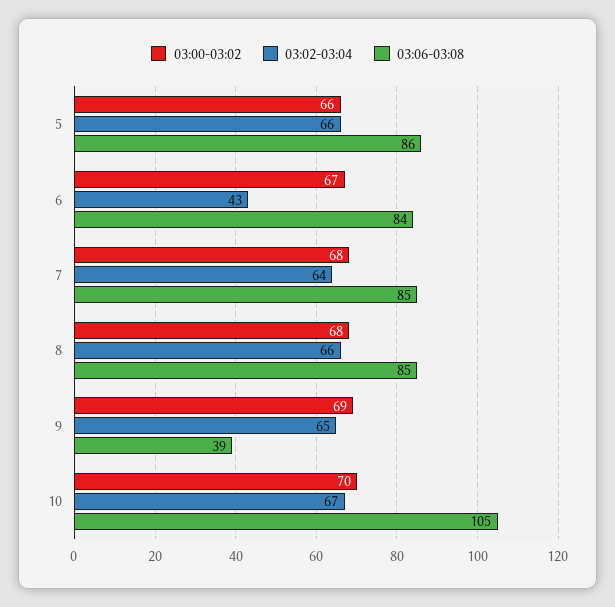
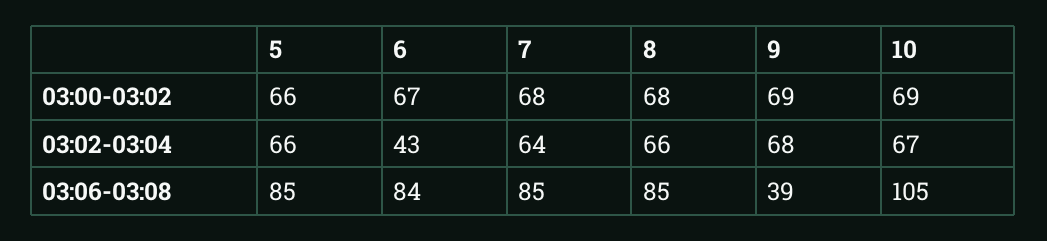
03:06-03:08, 5: 86 -> 85
03:02-03:04, 9: 65 -> 68
03:00-03:02, 10: 70 -> 69

